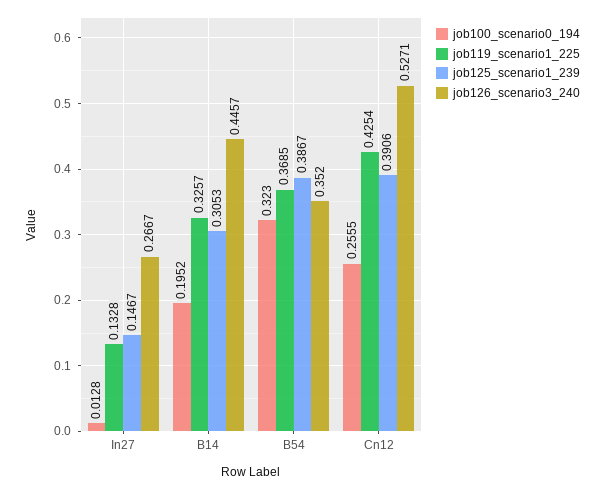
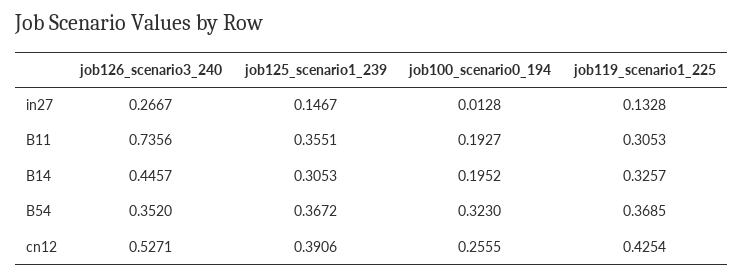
job125_scenario1_239, B54: 0.3867 -> 0.3672
job126_scenario3_240, B11: none -> 0.7356
job125_scenario1_239, B11: none -> 0.3551
job100_scenario0_194, B11: none -> 0.1927
job119_scenario1_225, B11: none -> 0.3053

